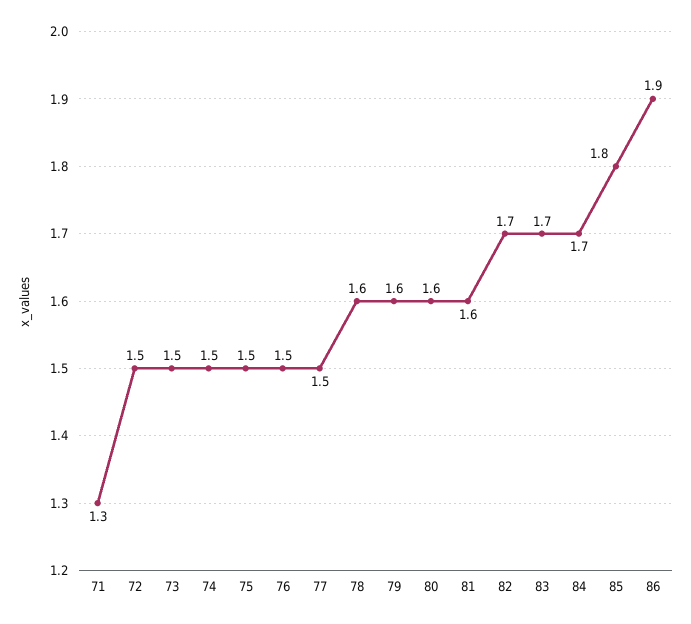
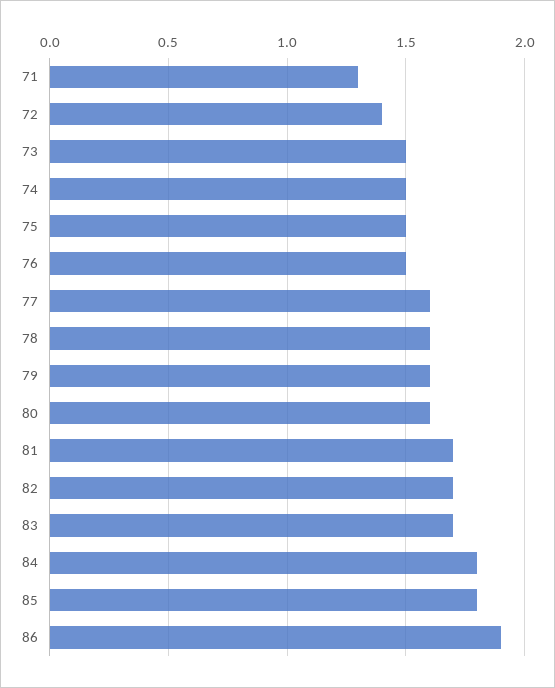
72: 1.5 -> 1.4
77: 1.5 -> 1.6
81: 1.6 -> 1.7
84: 1.7 -> 1.8

